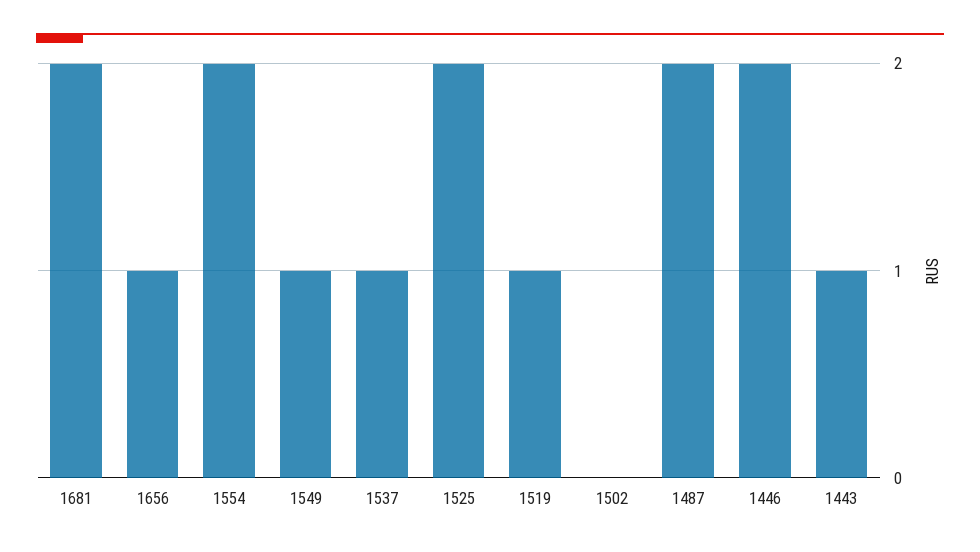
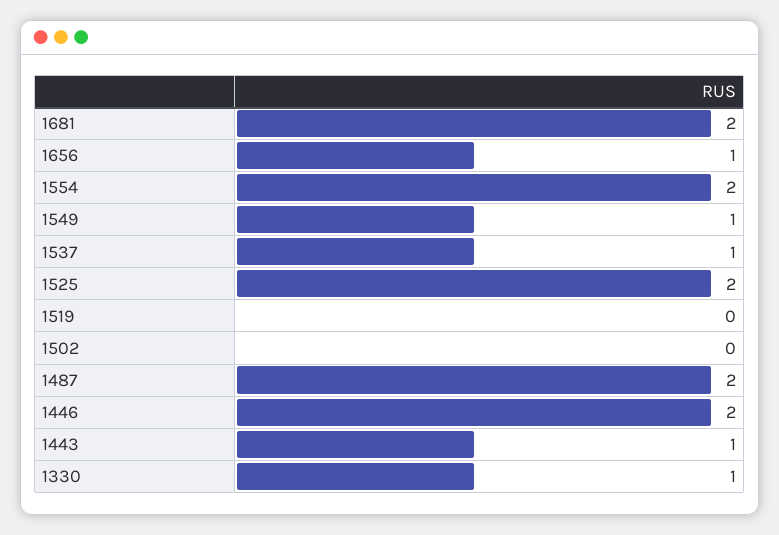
1519: 1 -> 0
1330: none -> 1

